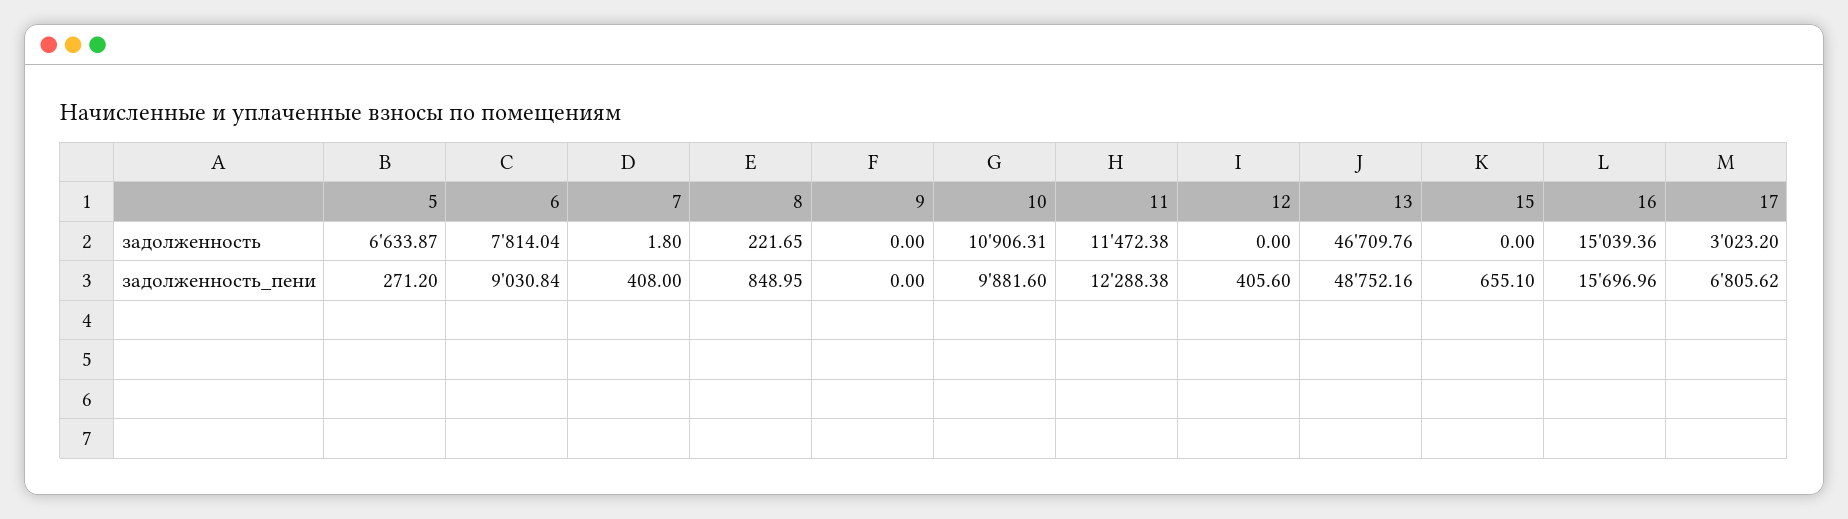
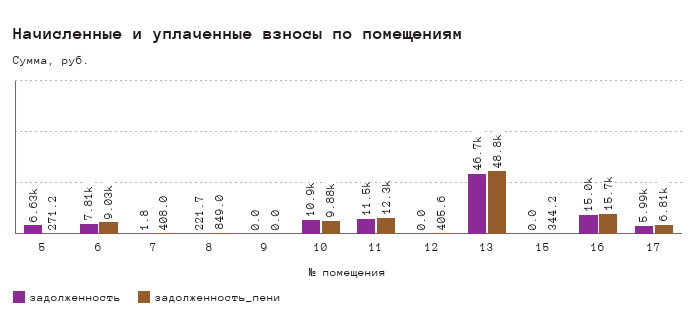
задолженность, 17: 3023.2 -> 5990
задолженность_пени, 15: 655.1 -> 344.2

